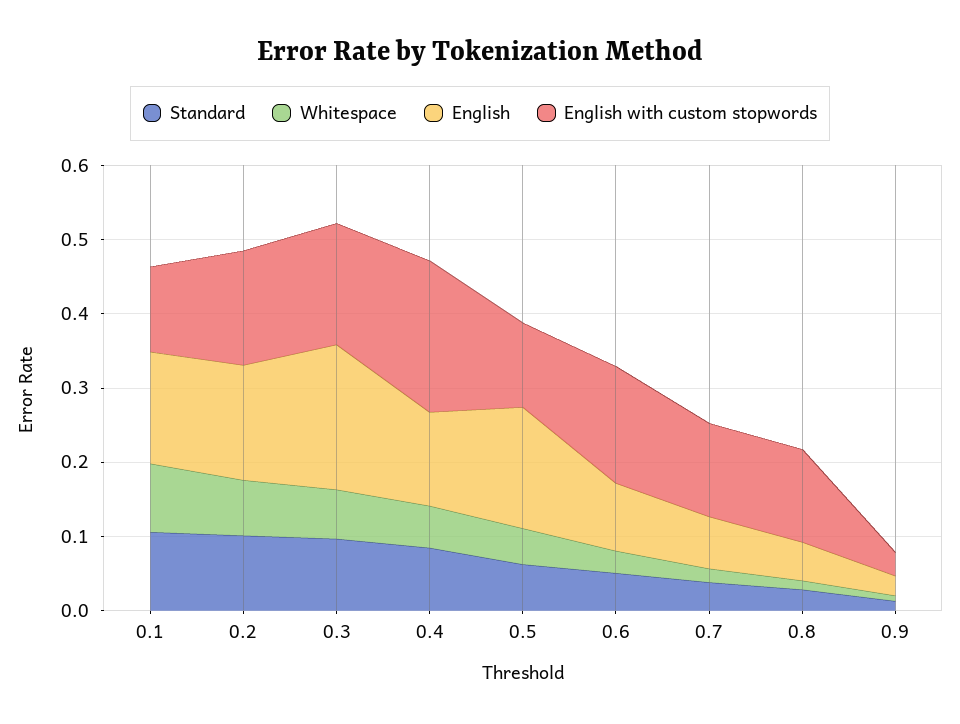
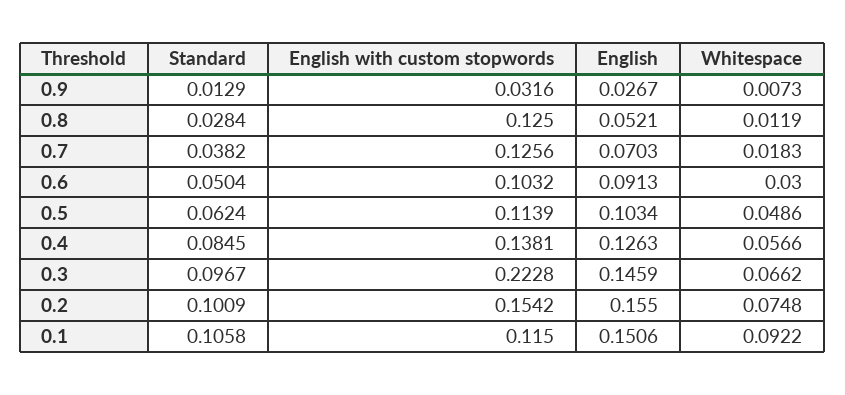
English, 0.3: 0.2 -> 0.1459
English with custom stopwords, 0.3: 0.16 -> 0.2228
English with custom stopwords, 0.4: 0.2 -> 0.1381
English, 0.5: 0.16 -> 0.1034
English with custom stopwords, 0.6: 0.16 -> 0.1032

